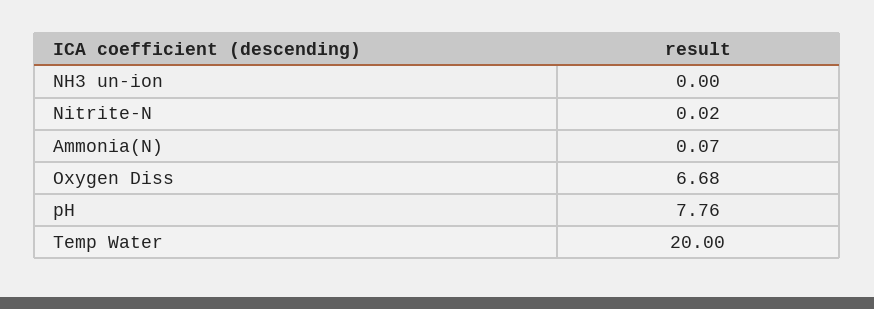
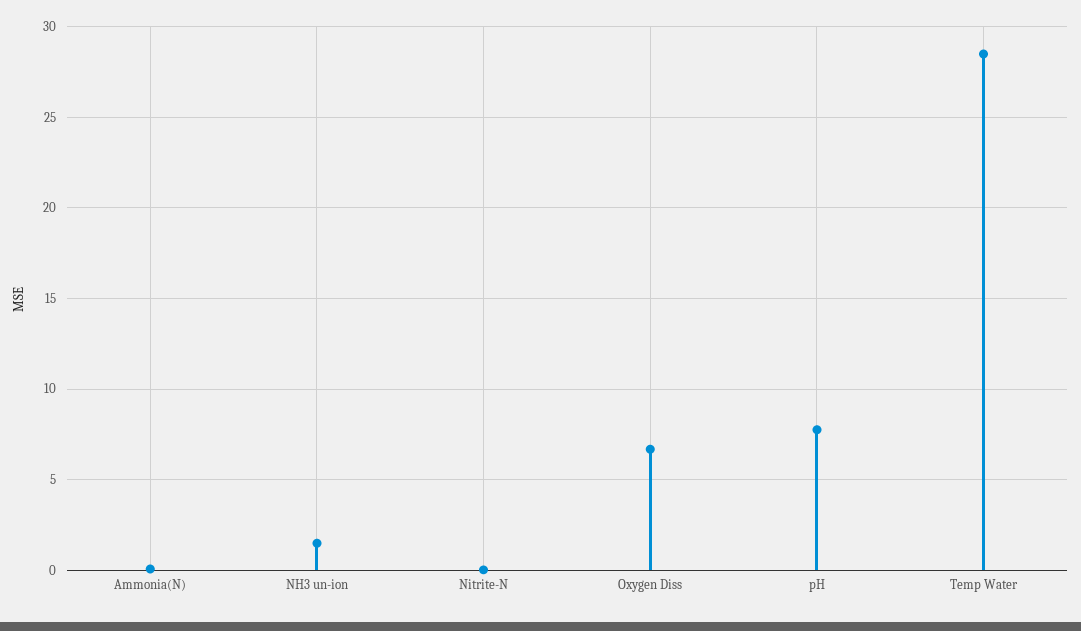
NH3 un-ion: 0 -> 1.5
Temp Water: 20 -> 28.5

